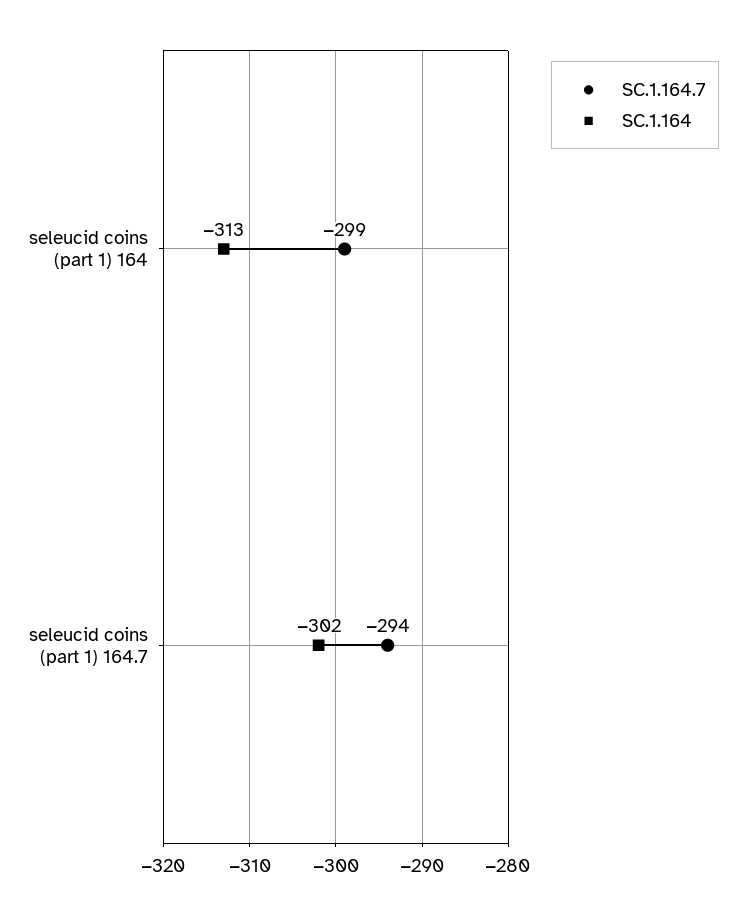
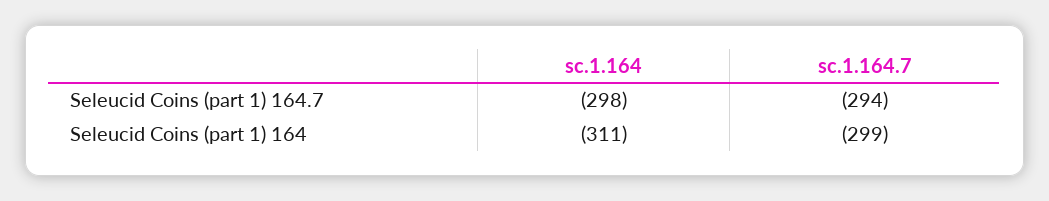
SC.1.164, seleucid coins (part 1) 164: -313 -> -311
SC.1.164, seleucid coins (part 1) 164.7: -302 -> -298

